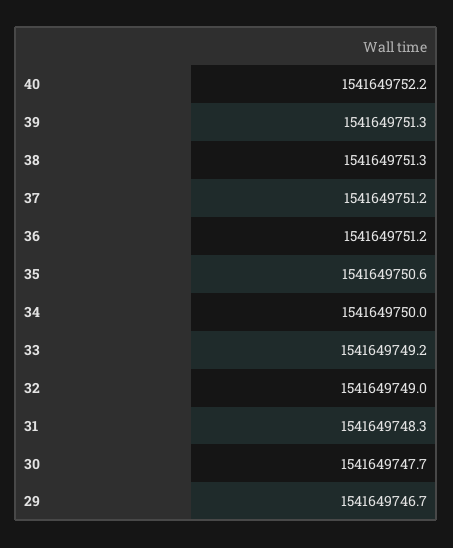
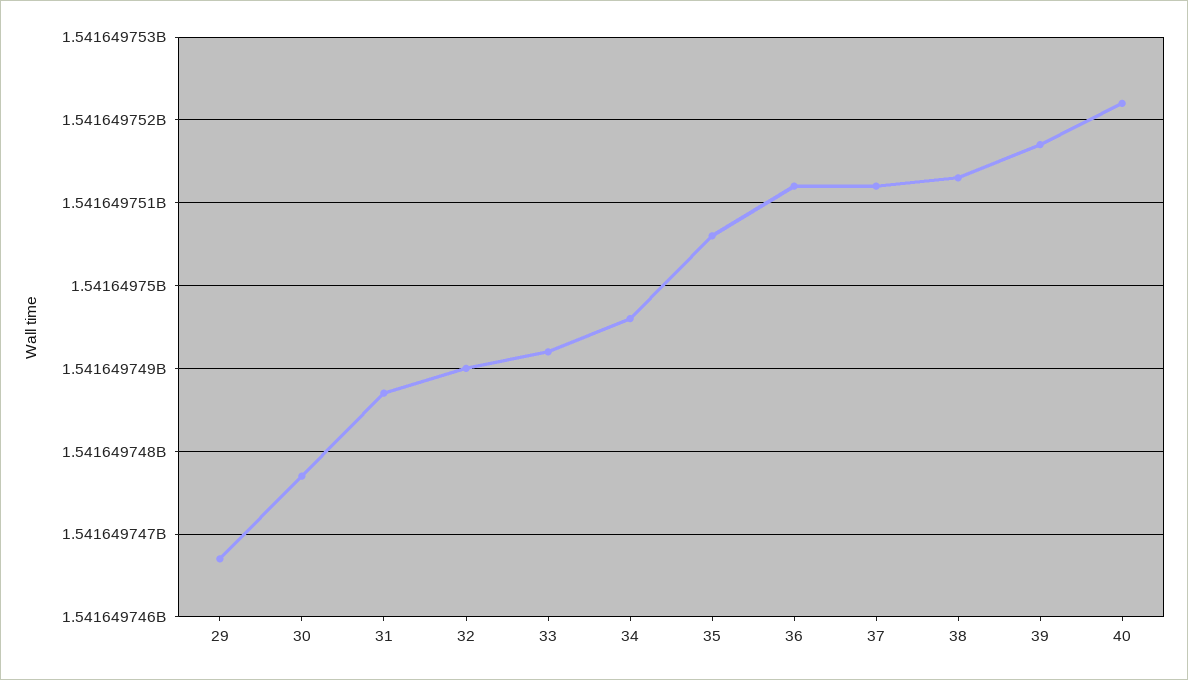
39: 1541649751.3 -> 1541649751.7
34: 1541649750 -> 1541649749.6
31: 1541649748.3 -> 1541649748.7

